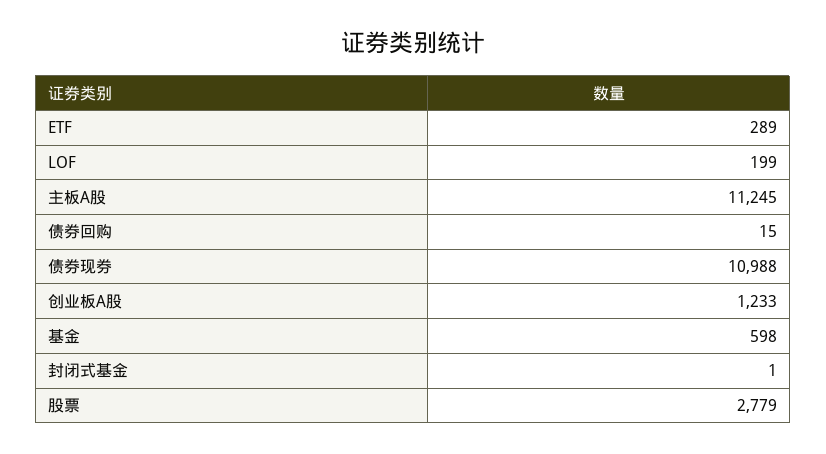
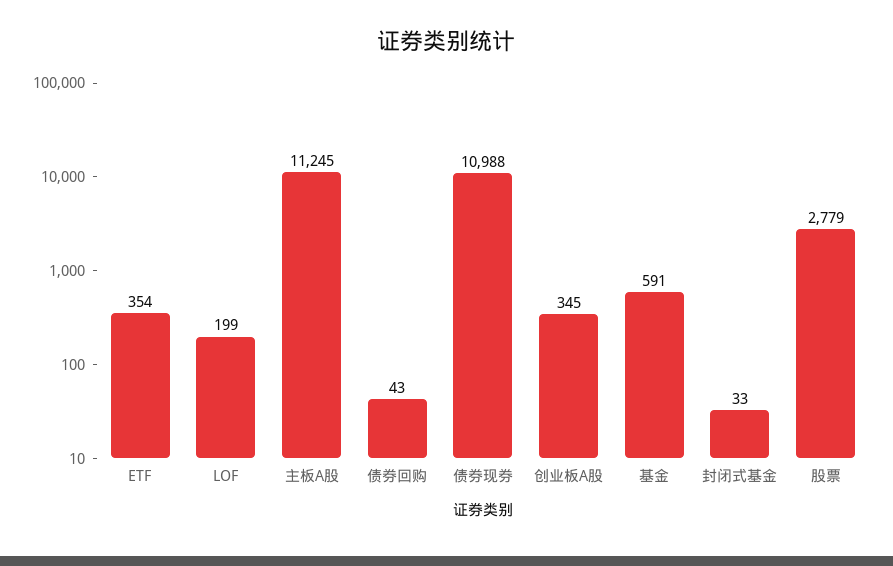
ETF: 289 -> 354
债券回购: 15 -> 43
创业板A股: 1233 -> 345
基金: 598 -> 591
封闭式基金: 1 -> 33

